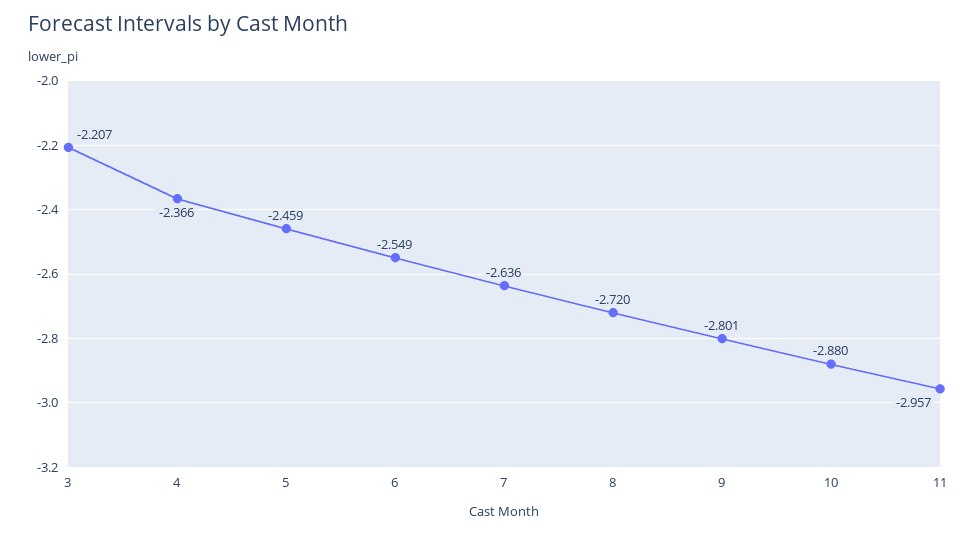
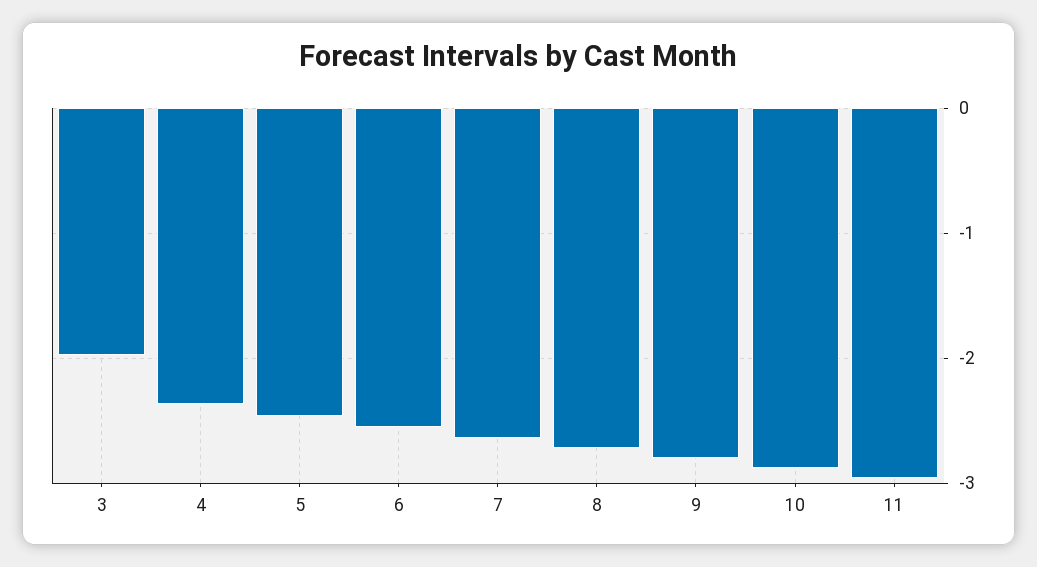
3: -2.207 -> -2

